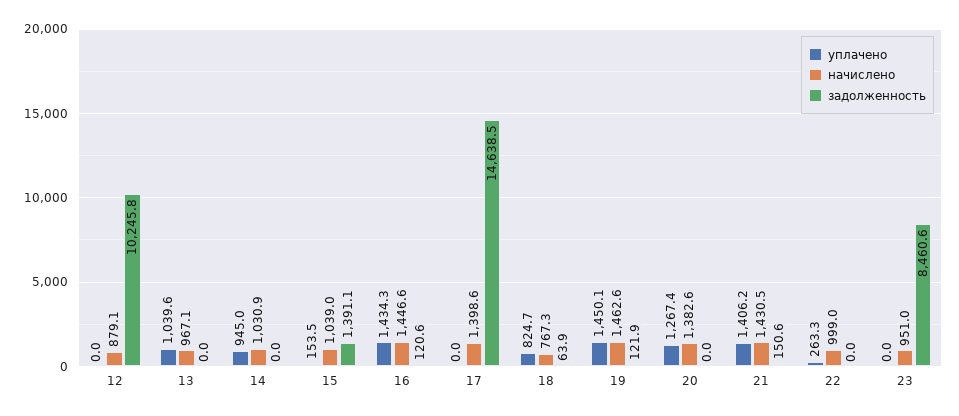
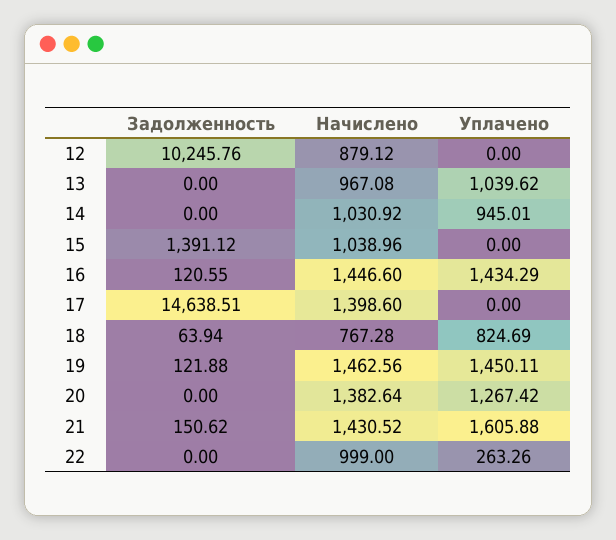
уплачено, 15: 153.5 -> 0
уплачено, 21: 1406.2 -> 1605.88
уплачено, 23: 0 -> none
начислено, 23: 951 -> none
задолженность, 23: 8460.6 -> none

